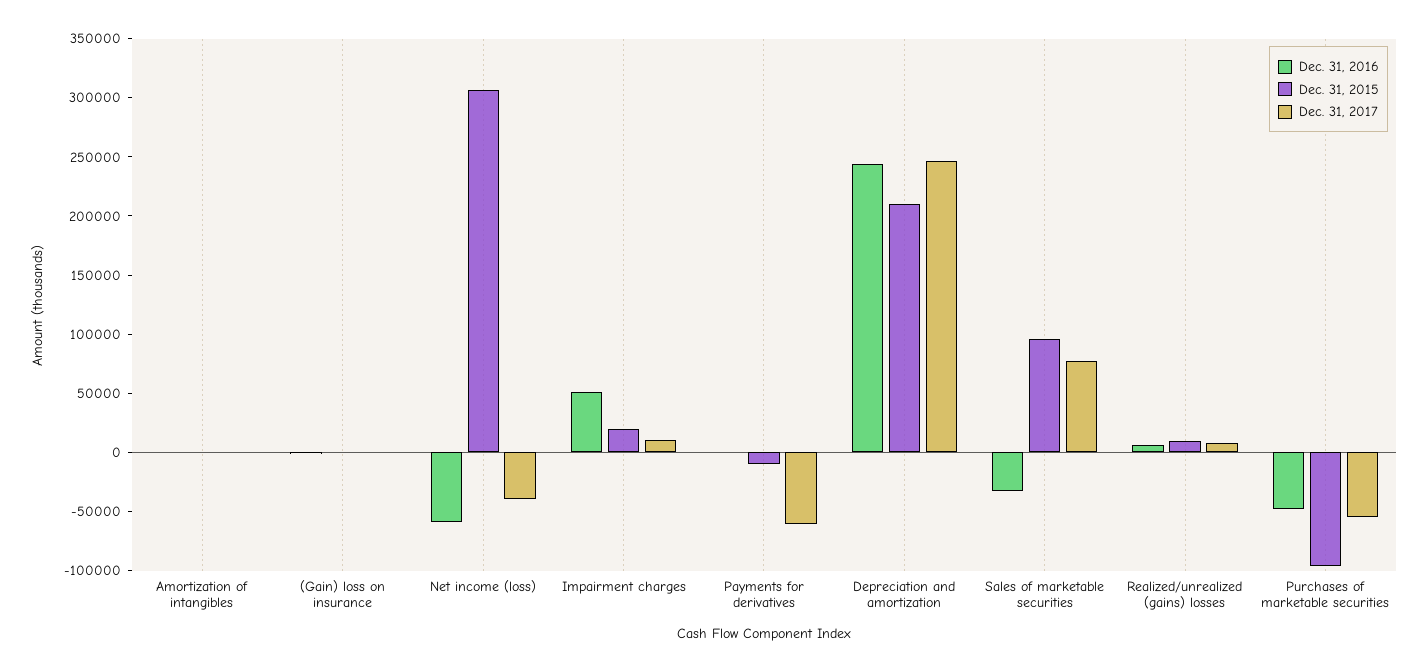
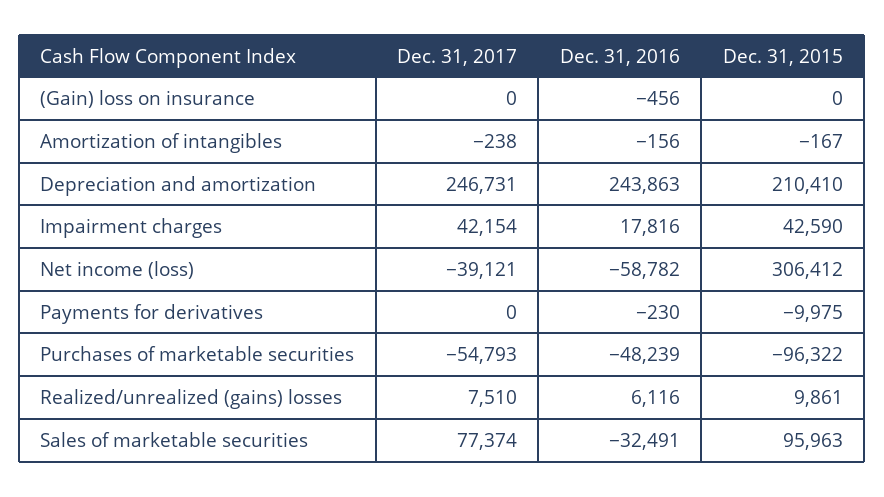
Dec. 31, 2016, Impairment charges: 50000 -> 17816
Dec. 31, 2015, Impairment charges: 20000 -> 42590
Dec. 31, 2017, Impairment charges: 10000 -> 42154
Dec. 31, 2017, Payments for derivatives: -60000 -> 0

